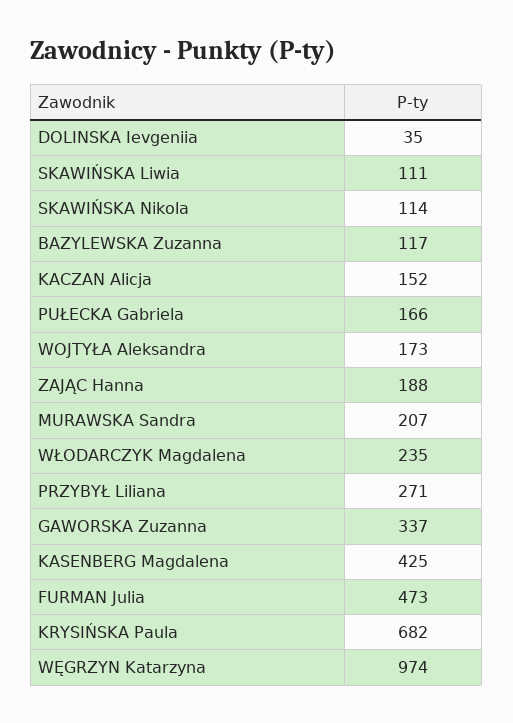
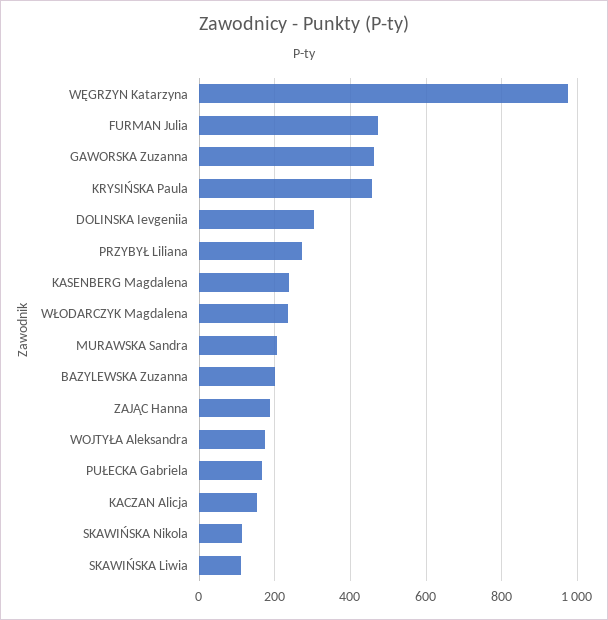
DOLINSKA Ievgeniia: 35 -> 300
BAZYLEWSKA Zuzanna: 117 -> 200
GAWORSKA Zuzanna: 337 -> 460
KASENBERG Magdalena: 425 -> 240
KRYSIŃSKA Paula: 682 -> 460

